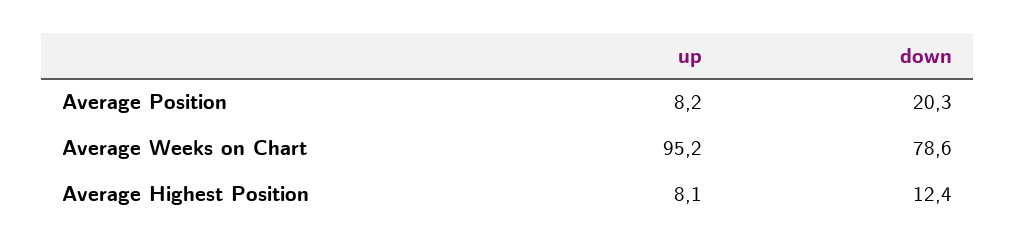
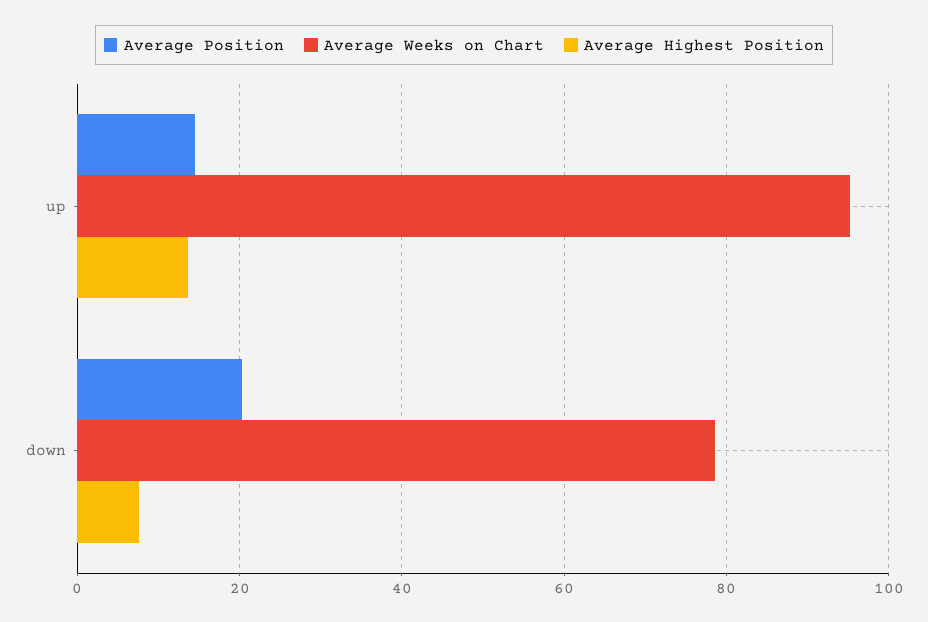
Average Position, up: 8.2 -> 14
Average Highest Position, up: 8.1 -> 14
Average Highest Position, down: 12.4 -> 8

